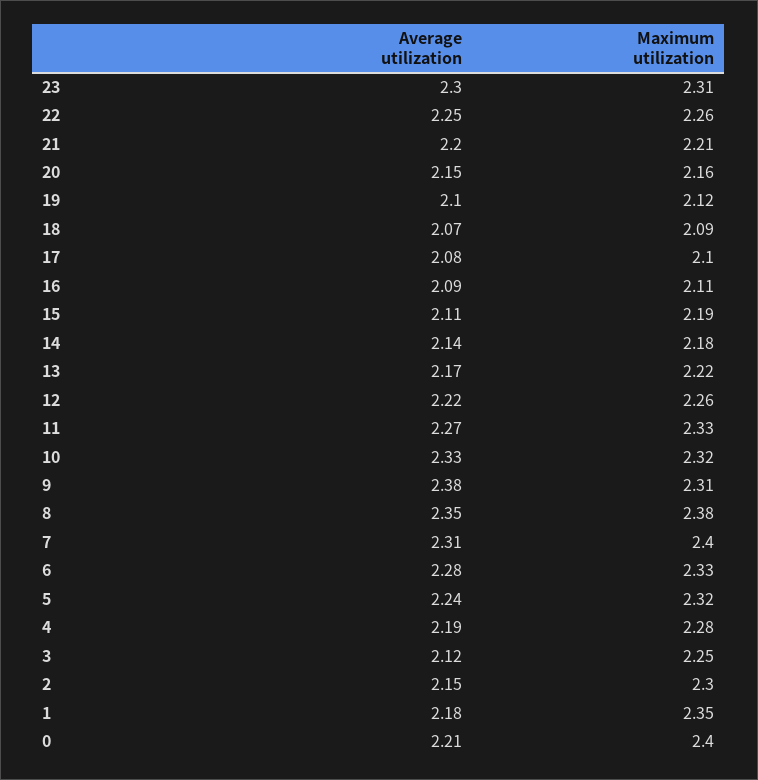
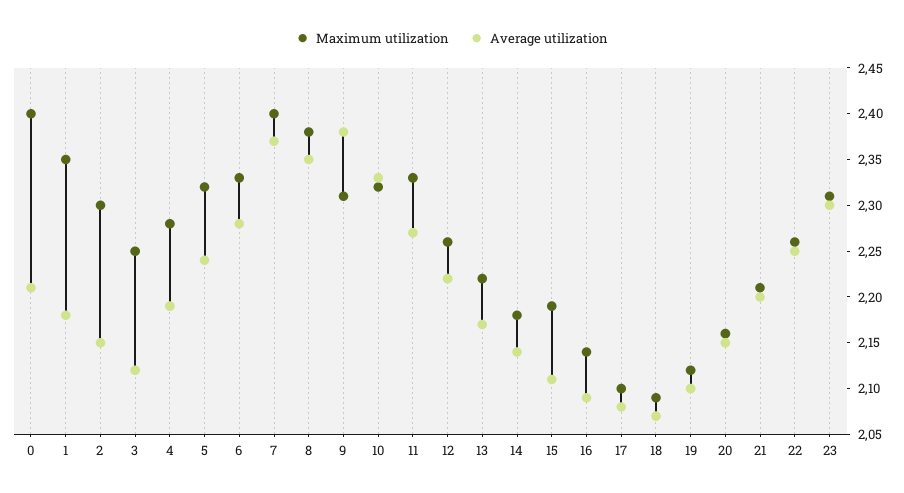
Maximum utilization, 16: 2.11 -> 2.14
Average utilization, 7: 2.31 -> 2.37

